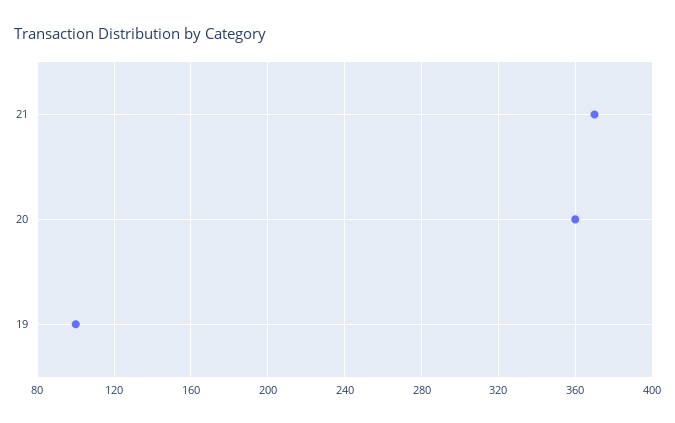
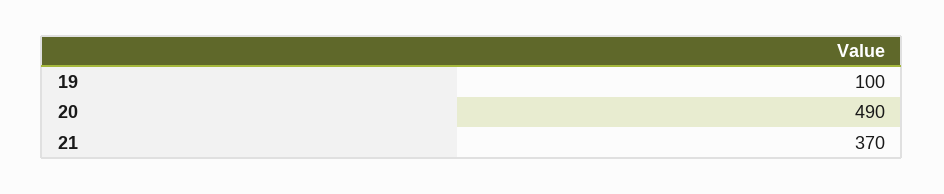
20: 360 -> 490

